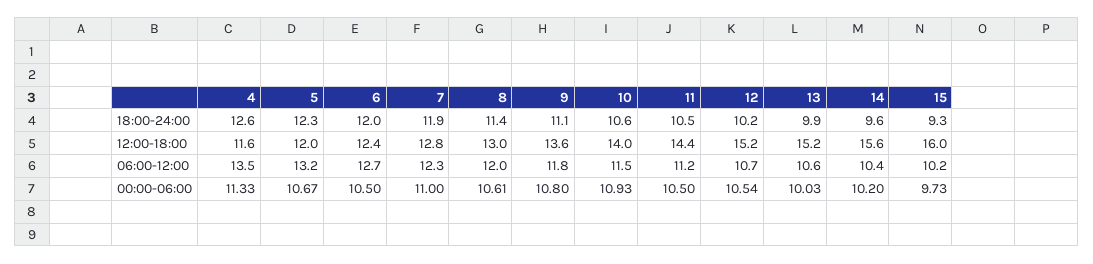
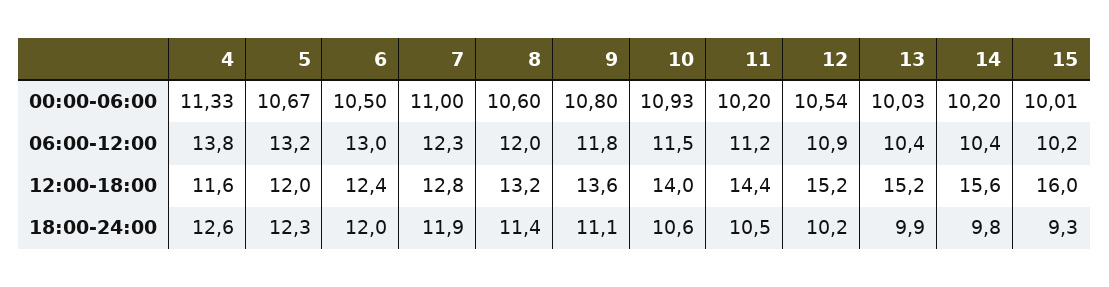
14, 18:00-24:00: 9.6 -> 9.8
8, 12:00-18:00: 13 -> 13.2
4, 06:00-12:00: 13.5 -> 13.8
6, 06:00-12:00: 12.7 -> 13
12, 06:00-12:00: 10.7 -> 10.9
13, 06:00-12:00: 10.6 -> 10.4
8, 00:00-06:00: 10.61 -> 10.6
11, 00:00-06:00: 10.5 -> 10.2
15, 00:00-06:00: 9.73 -> 10.01

